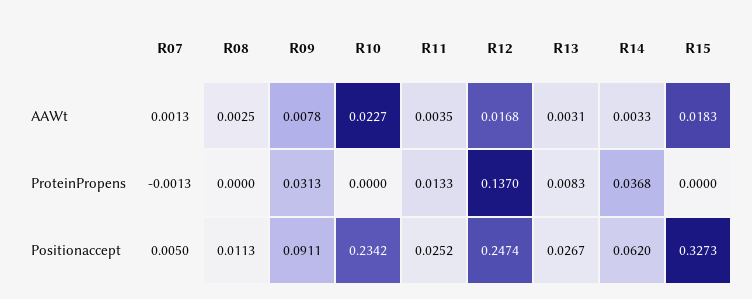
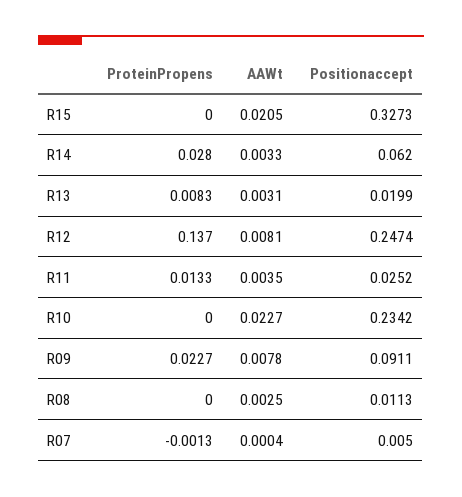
R07, AAWt: 0.0013 -> 0.0004
R12, AAWt: 0.0168 -> 0.0081
R15, AAWt: 0.0183 -> 0.0205
R09, ProteinPropens: 0.0313 -> 0.0227
R14, ProteinPropens: 0.0368 -> 0.028
R13, Positionaccept: 0.0267 -> 0.0199

